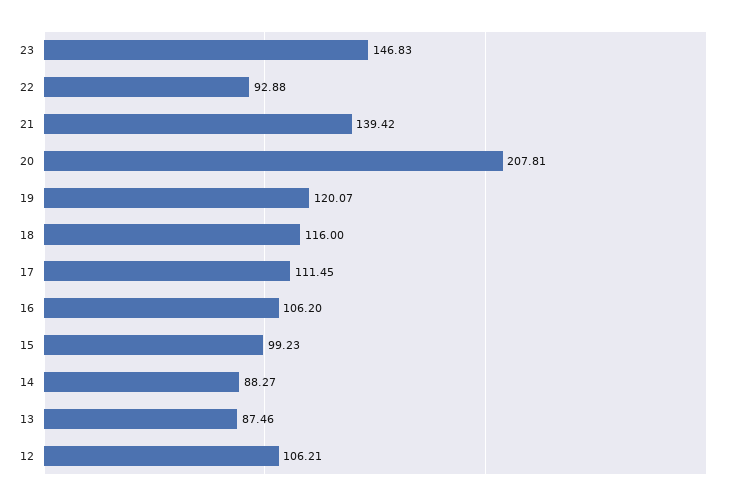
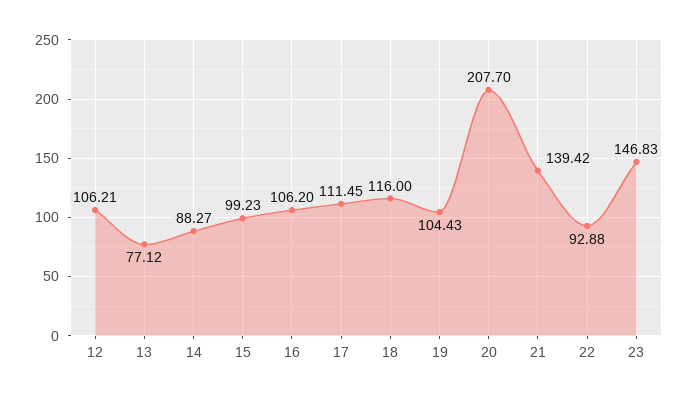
20: 207.81 -> 207.7
19: 120.07 -> 104.43
13: 87.46 -> 77.12

